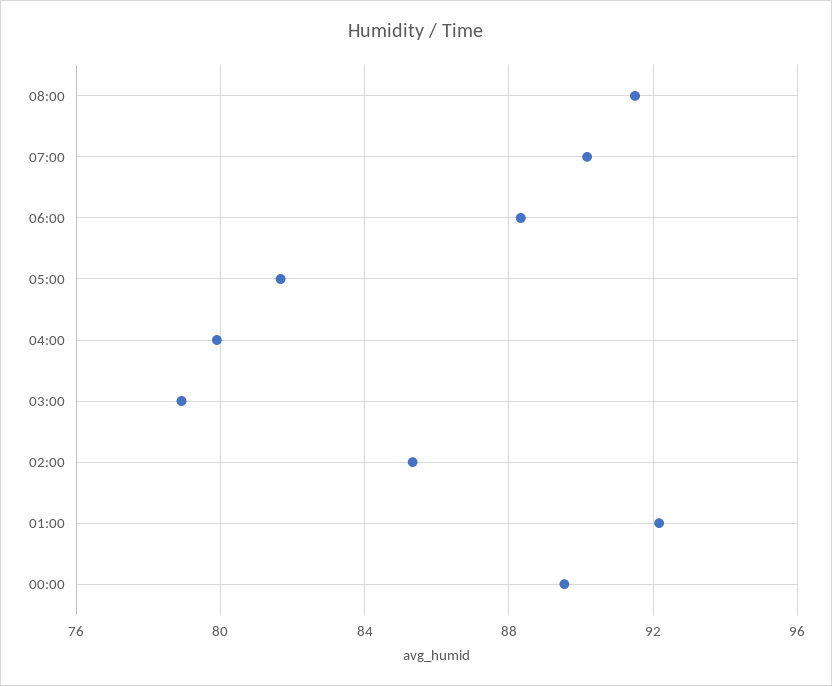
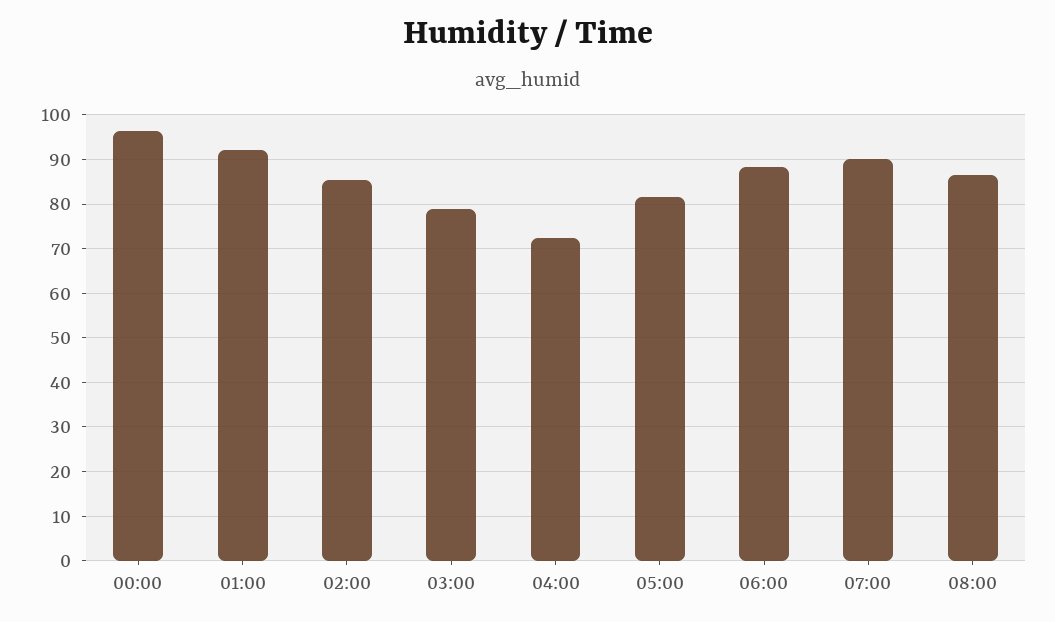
08:00: 91.5 -> 86
04:00: 80 -> 72
00:00: 89.5 -> 96

